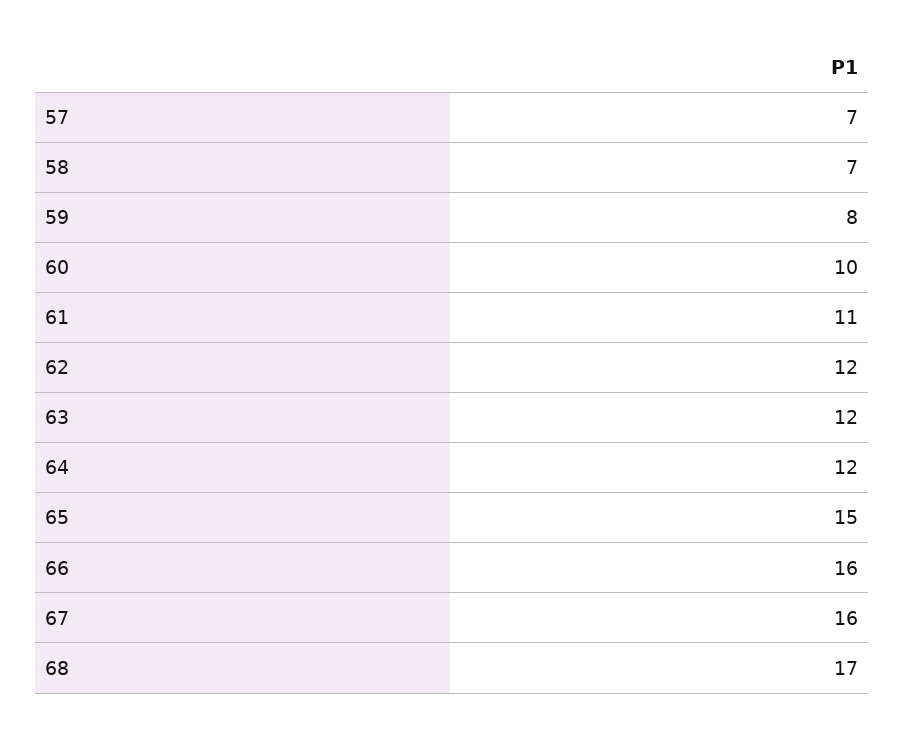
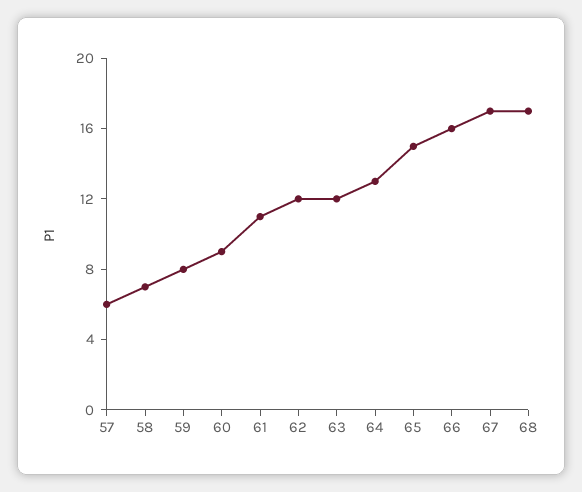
57: 7 -> 6
60: 10 -> 9
64: 12 -> 13
67: 16 -> 17

